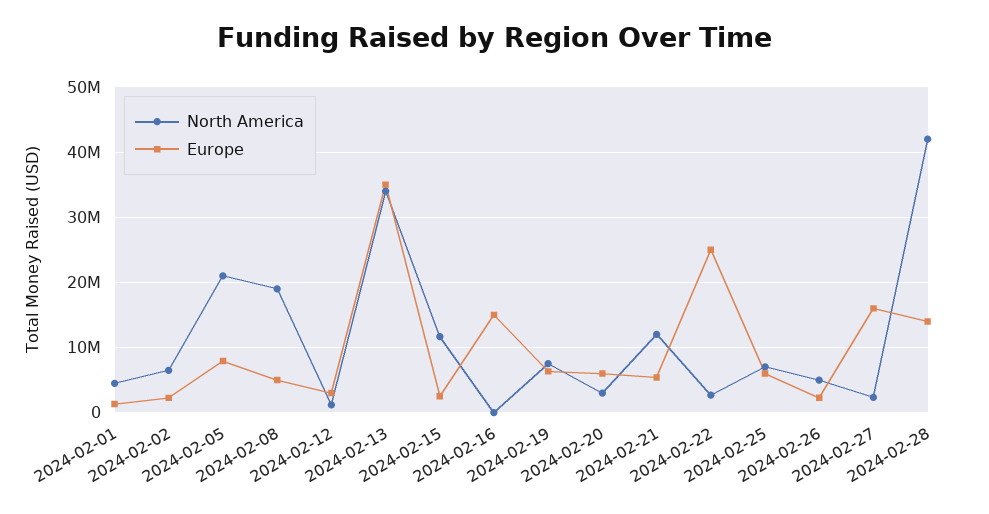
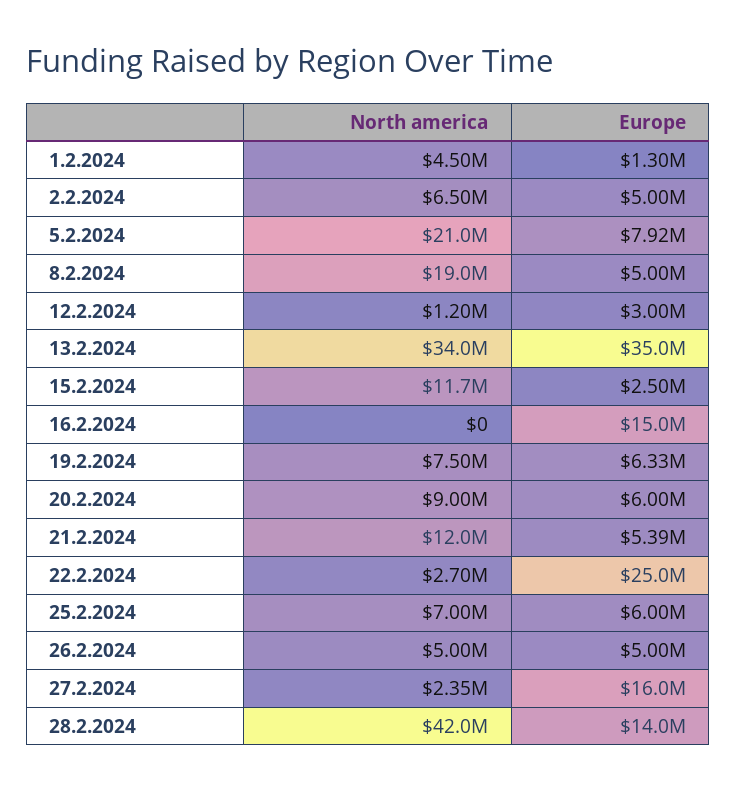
Europe, 2024-02-02: 2000000 -> 5000000
North America, 2024-02-20: 3000000 -> 9000000
Europe, 2024-02-26: 2000000 -> 5000000

